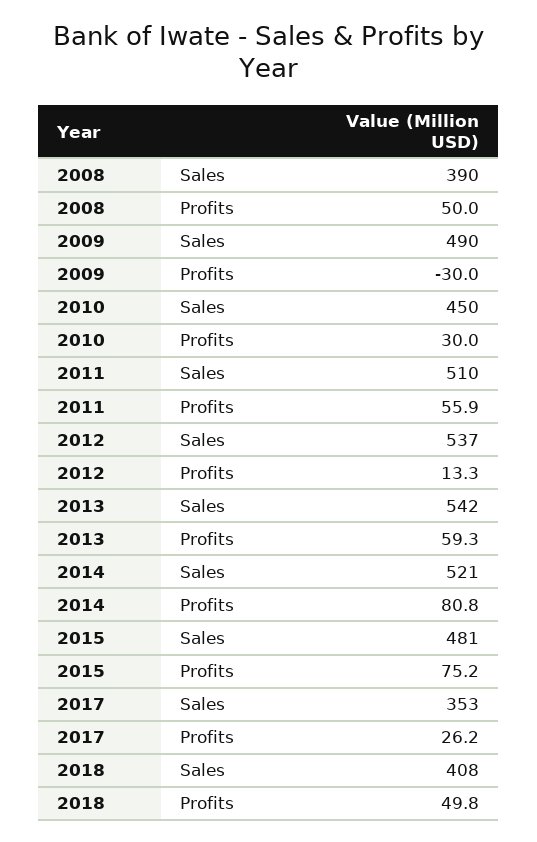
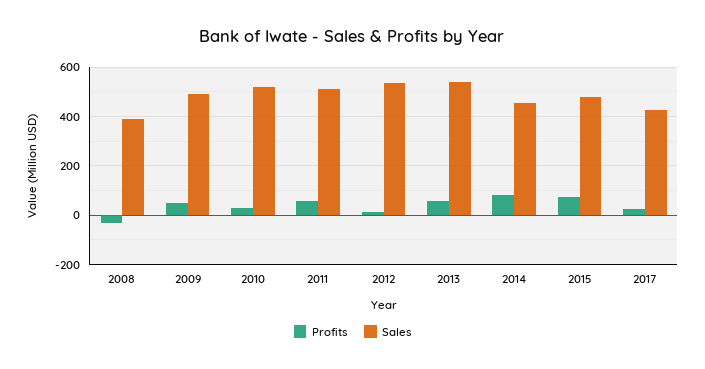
Profits, 2008: 50 -> -25
Profits, 2009: -30 -> 50
Sales, 2010: 450 -> 525
Sales, 2014: 521 -> 450
Sales, 2017: 353 -> 425
Sales, 2018: 408 -> none
Profits, 2018: 49.8 -> none

